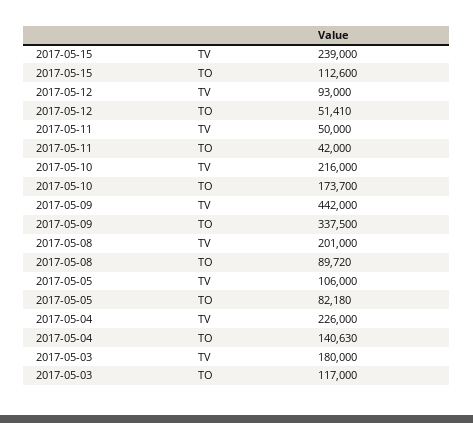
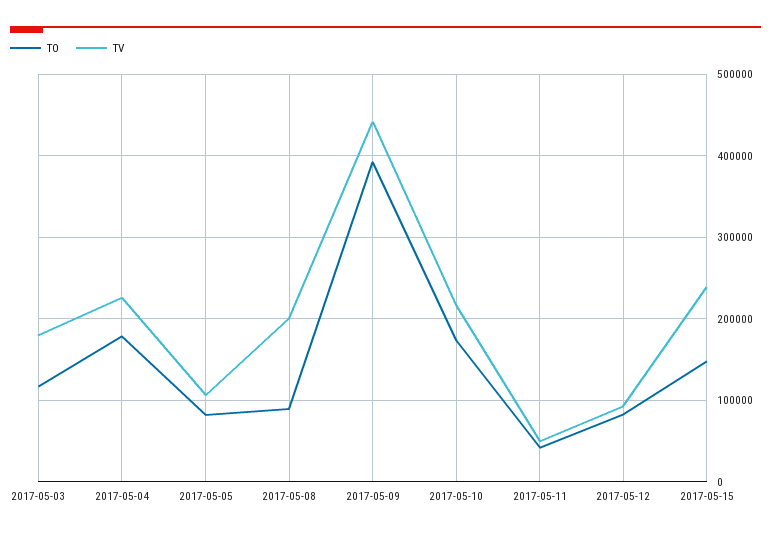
TO, 2017-05-15: 112600 -> 150000
TO, 2017-05-12: 51410 -> 80000
TO, 2017-05-09: 337500 -> 390000
TO, 2017-05-04: 140630 -> 180000

